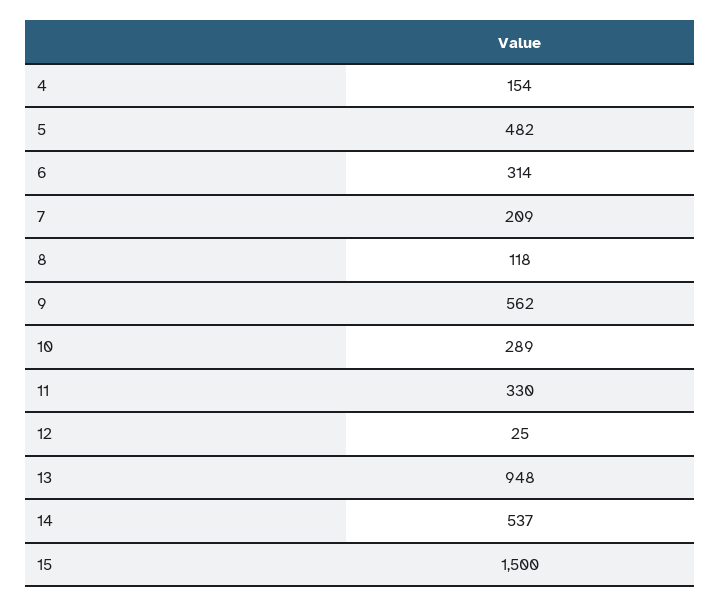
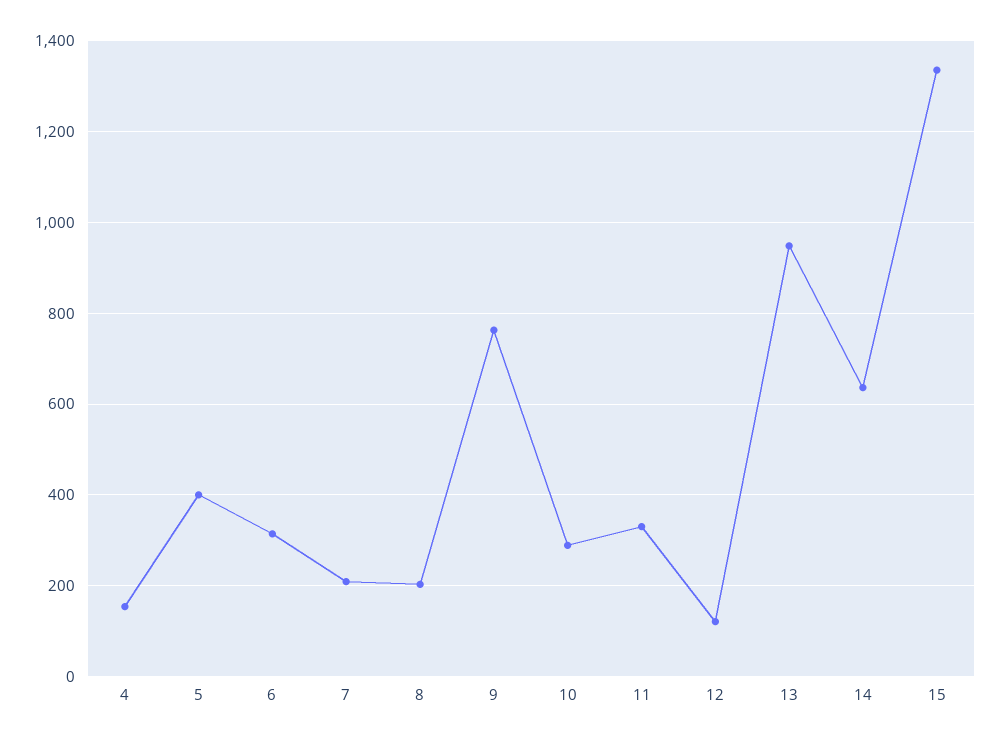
5: 482 -> 400
8: 118 -> 200
9: 562 -> 760
12: 25 -> 120
14: 537 -> 640
15: 1500 -> 1340

